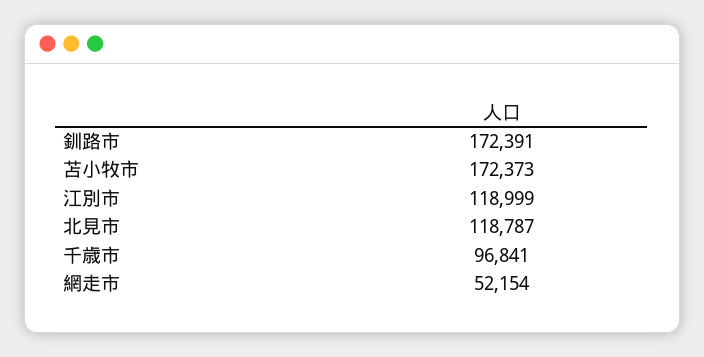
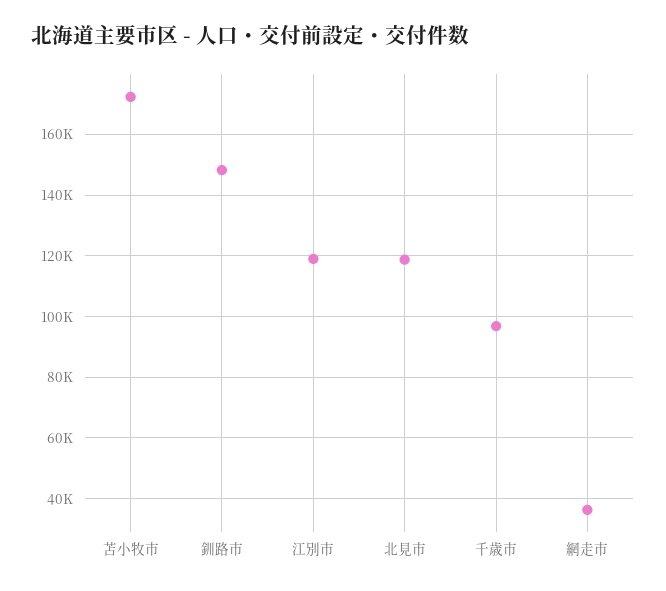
釧路市: 172391 -> 148000
網走市: 52154 -> 36000

